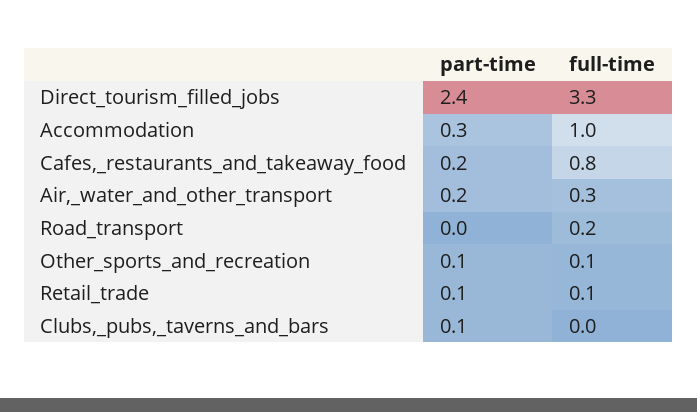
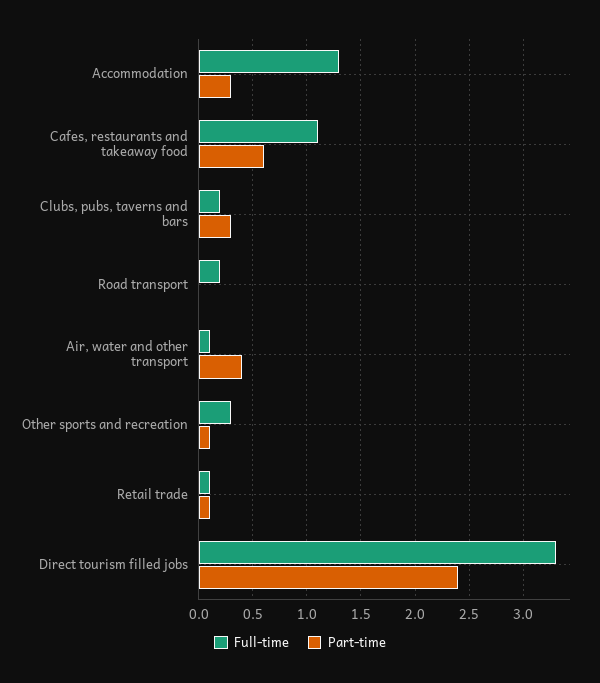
full-time, Accommodation: 1 -> 1.3
part-time, Cafes,_restaurants_and_takeaway_food: 0.2 -> 0.6
full-time, Cafes,_restaurants_and_takeaway_food: 0.8 -> 1.1
part-time, Air,_water_and_other_transport: 0.2 -> 0.4
full-time, Air,_water_and_other_transport: 0.3 -> 0.1
full-time, Other_sports_and_recreation: 0.1 -> 0.3
part-time, Clubs,_pubs,_taverns_and_bars: 0.1 -> 0.3
full-time, Clubs,_pubs,_taverns_and_bars: 0 -> 0.2

